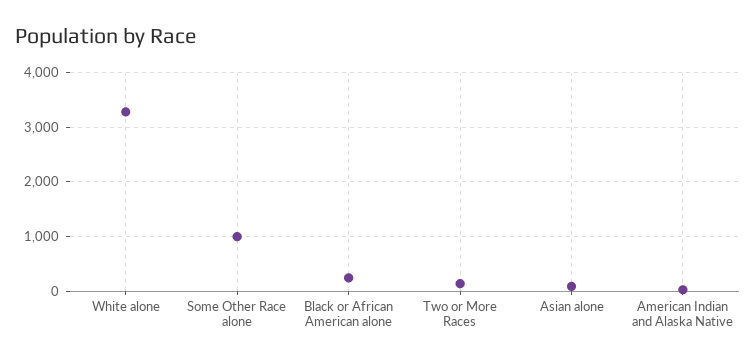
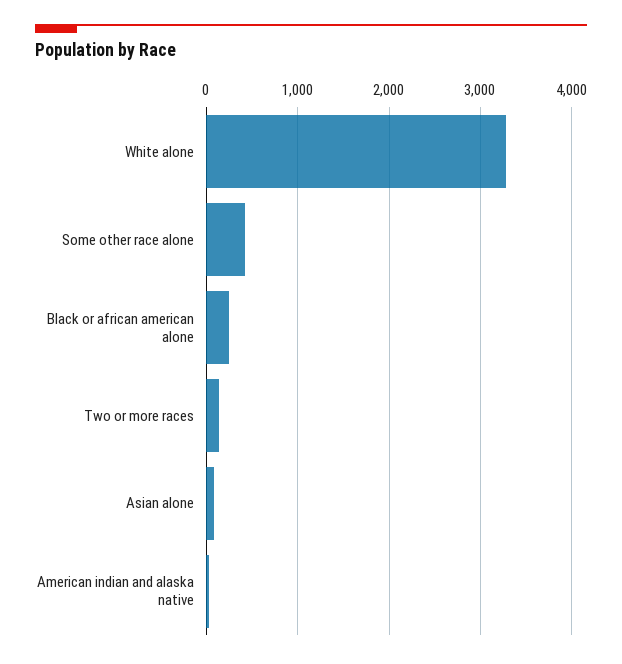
Some Other Race alone: 1000 -> 400

